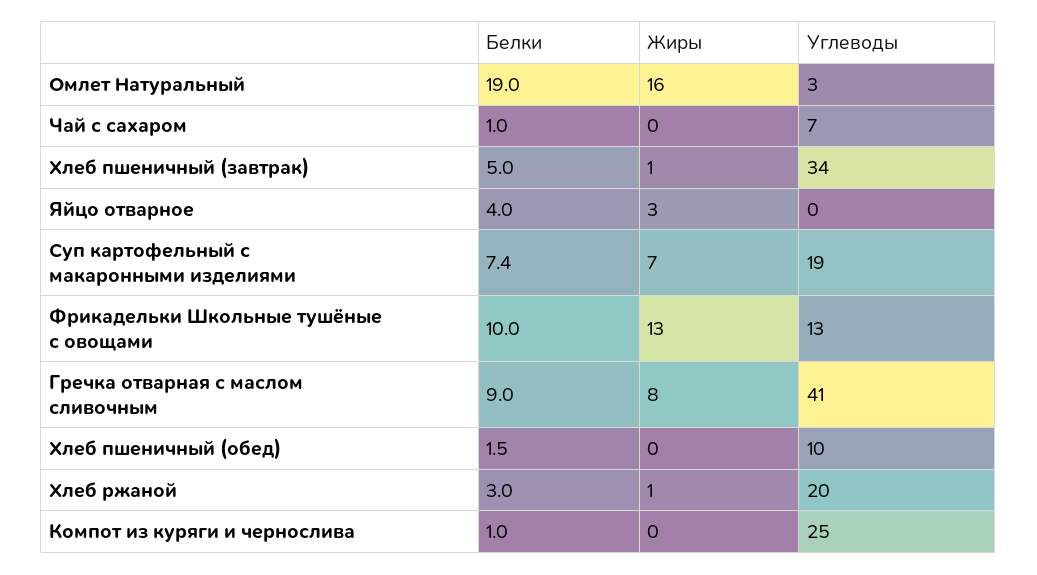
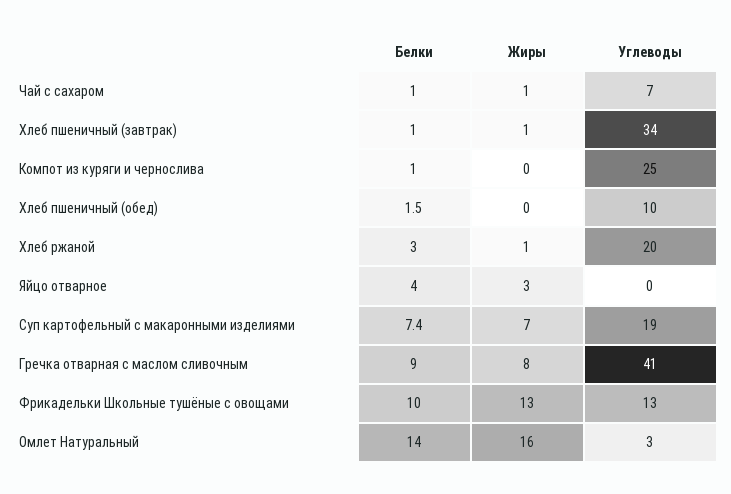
Белки, Омлет Натуральный: 19 -> 14
Жиры, Чай с сахаром: 0 -> 1
Белки, Хлеб пшеничный (завтрак): 5 -> 1

